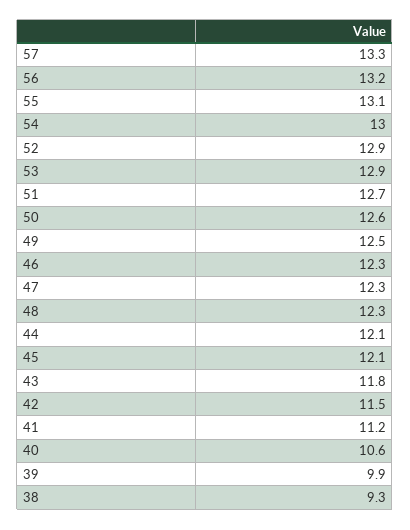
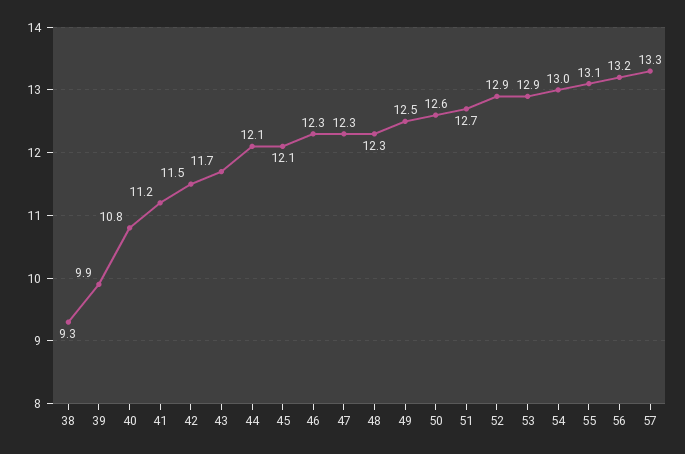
43: 11.8 -> 11.7
40: 10.6 -> 10.8

